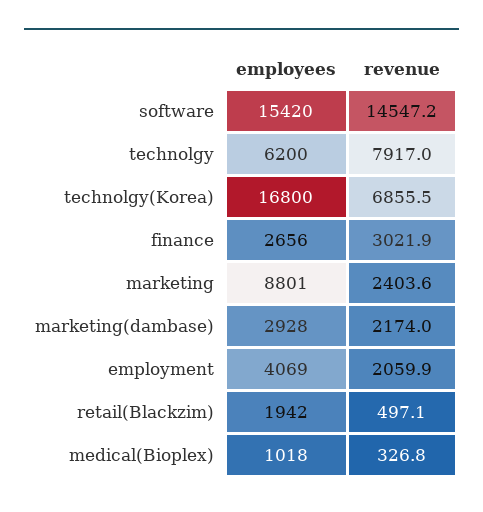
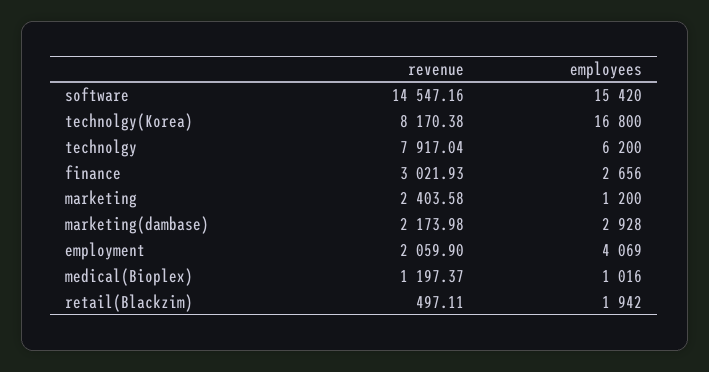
revenue, technolgy(Korea): 6855.5 -> 8170.38
employees, marketing: 8801 -> 1200
employees, medical(Bioplex): 1018 -> 1016
revenue, medical(Bioplex): 326.8 -> 1197.37

